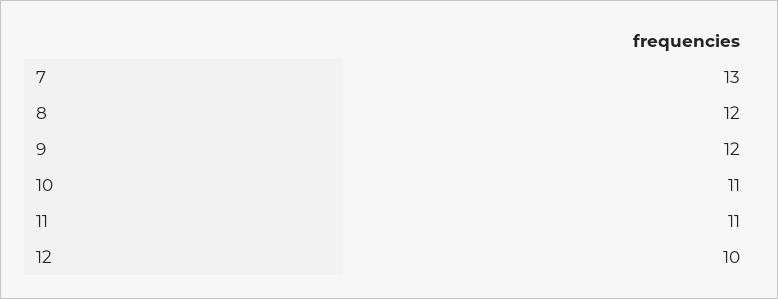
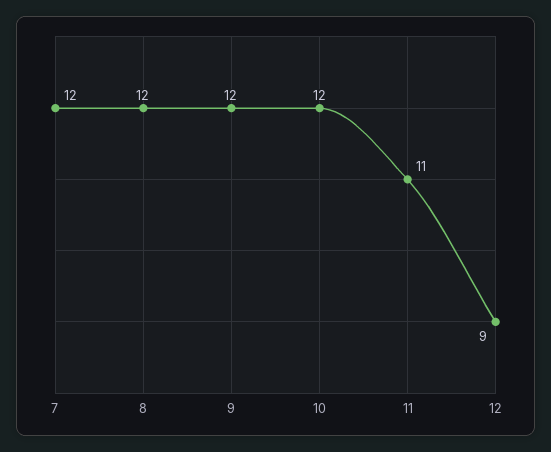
7: 13 -> 12
10: 11 -> 12
12: 10 -> 9

